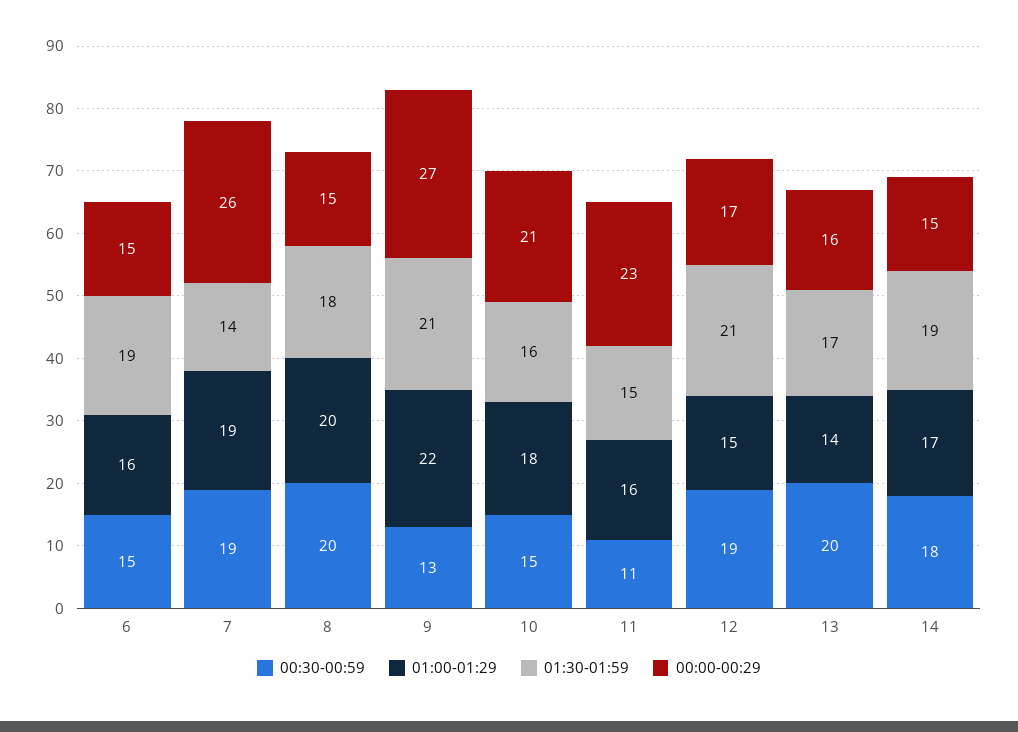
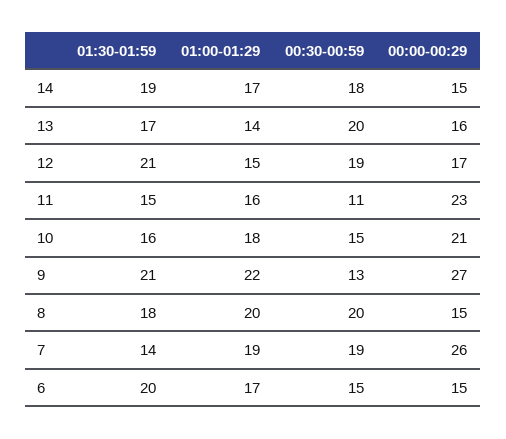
01:00-01:29, 6: 16 -> 17
01:30-01:59, 6: 19 -> 20

